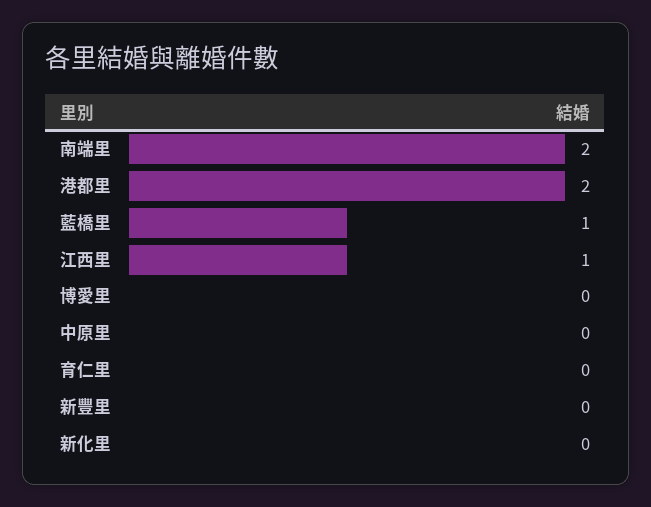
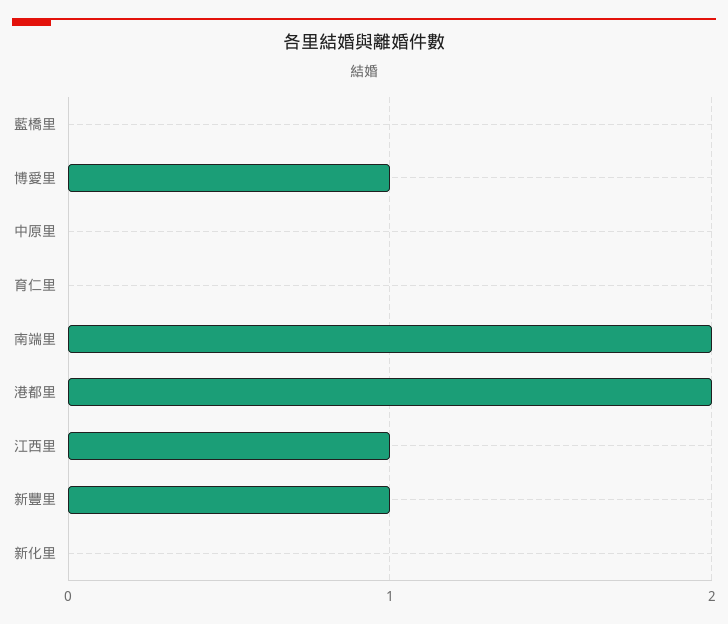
藍橋里: 1 -> 0
博愛里: 0 -> 1
新豐里: 0 -> 1

